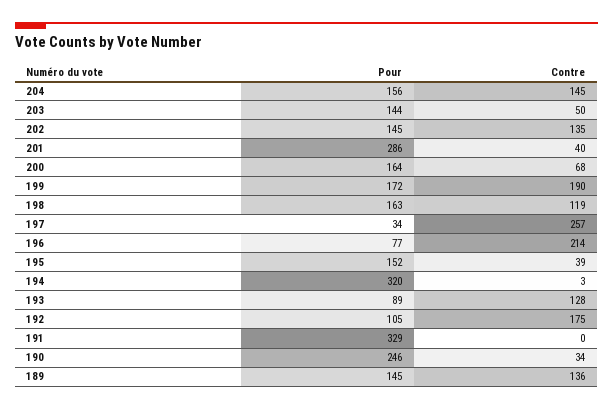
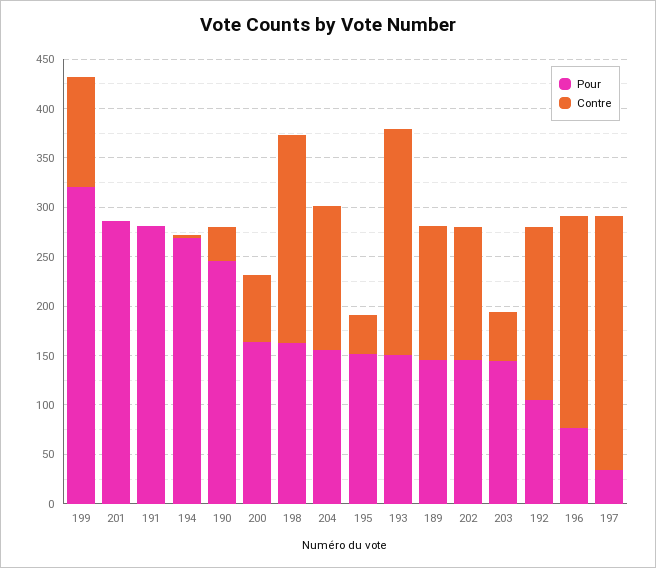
Contre, 201: 40 -> 0
Pour, 199: 172 -> 320
Contre, 199: 190 -> 110
Contre, 198: 119 -> 210
Pour, 194: 320 -> 270
Pour, 193: 89 -> 150
Contre, 193: 128 -> 230
Pour, 191: 329 -> 280

